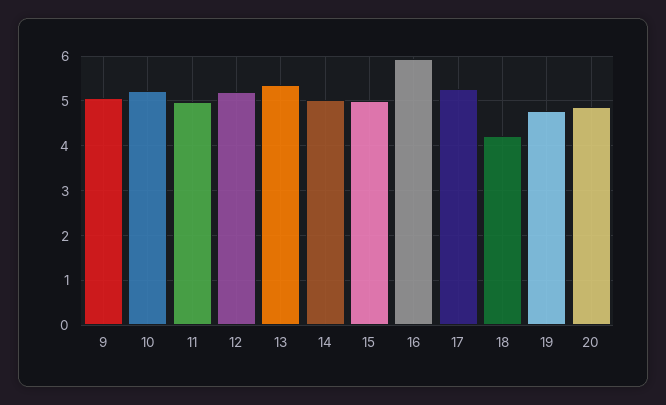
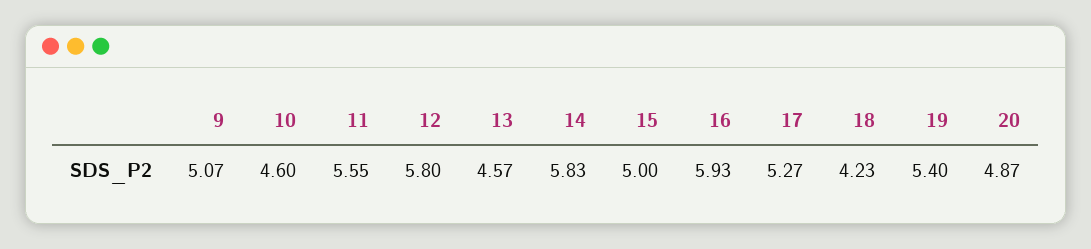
10: 5.2 -> 4.6
11: 5 -> 5.55
12: 5.2 -> 5.8
13: 5.4 -> 4.57
14: 5 -> 5.83
19: 4.8 -> 5.4

